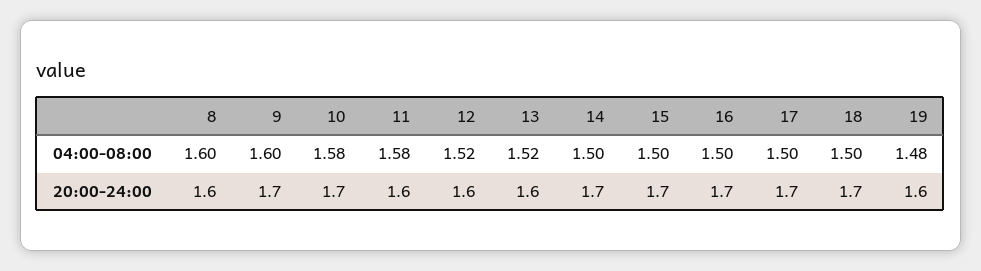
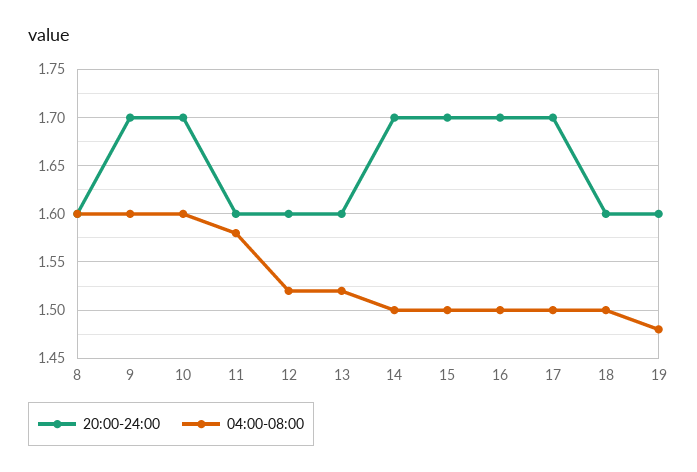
04:00-08:00, 10: 1.58 -> 1.6
20:00-24:00, 18: 1.7 -> 1.6

